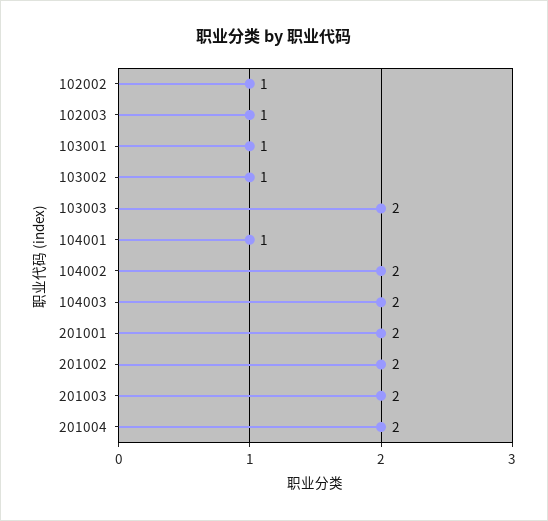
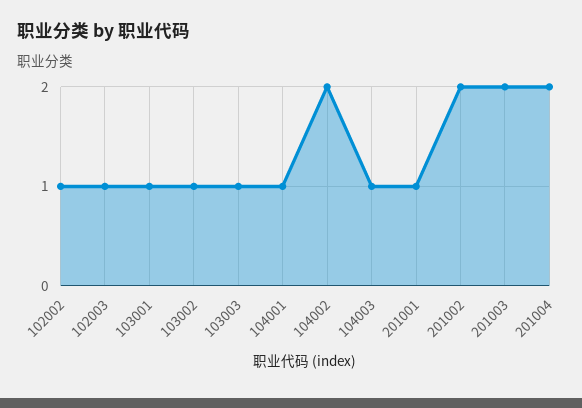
103003: 2 -> 1
104003: 2 -> 1
201001: 2 -> 1

